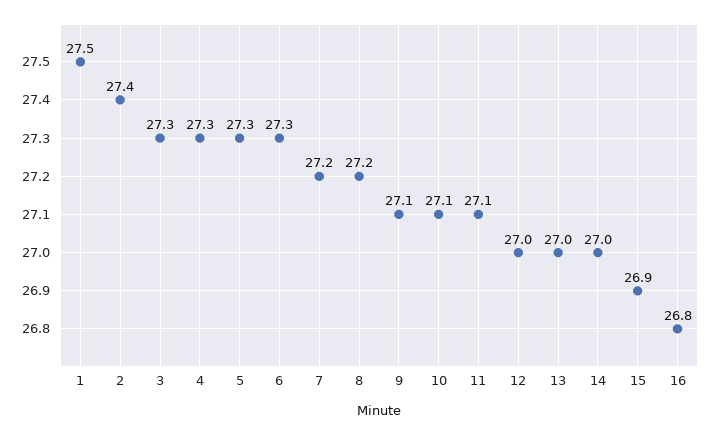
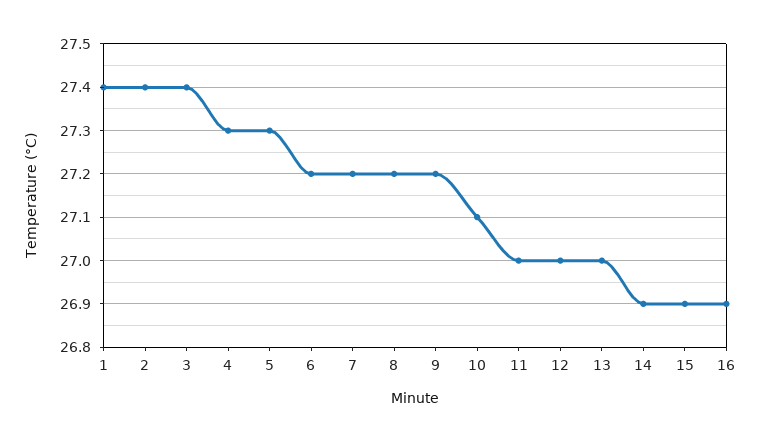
1: 27.5 -> 27.4
3: 27.3 -> 27.4
6: 27.3 -> 27.2
9: 27.1 -> 27.2
11: 27.1 -> 27
14: 27 -> 26.9
16: 26.8 -> 26.9

